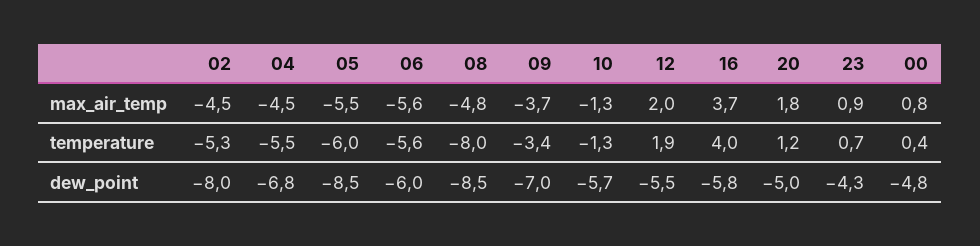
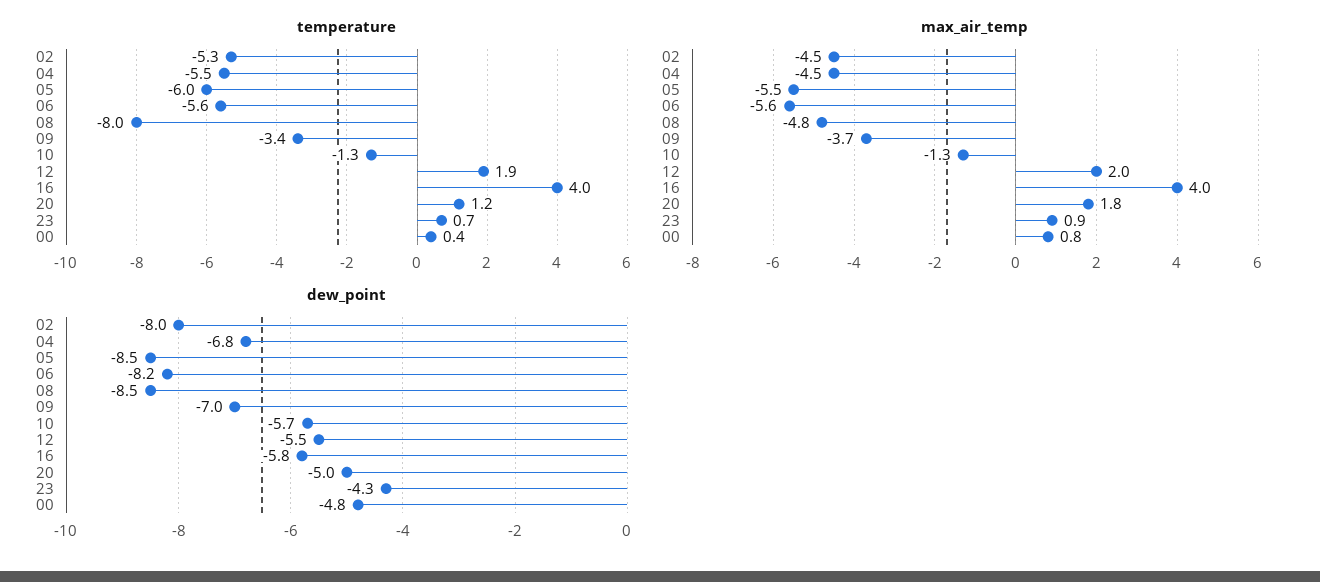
max_air_temp, 16: 3.7 -> 4
dew_point, 06: -6 -> -8.2

